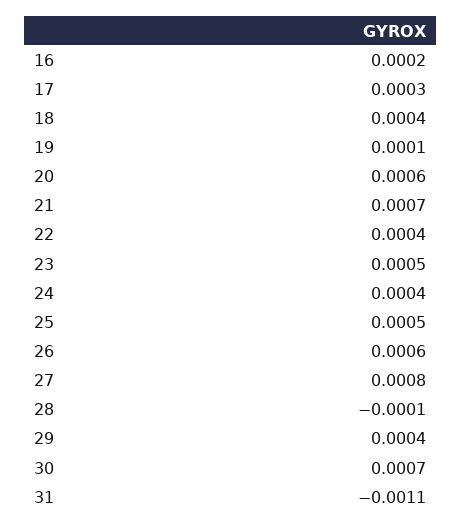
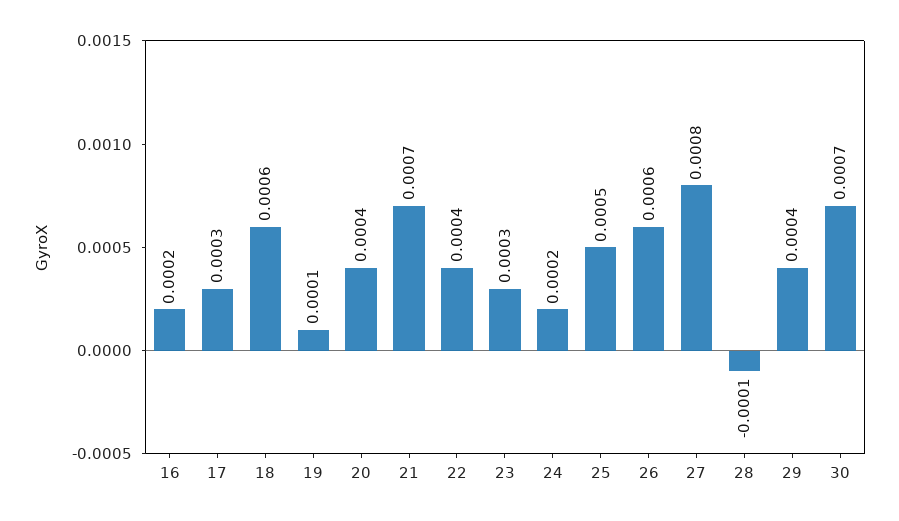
18: 0.0004 -> 0.0006
20: 0.0006 -> 0.0004
23: 0.0005 -> 0.0003
24: 0.0004 -> 0.0002
31: -0.0011 -> none

